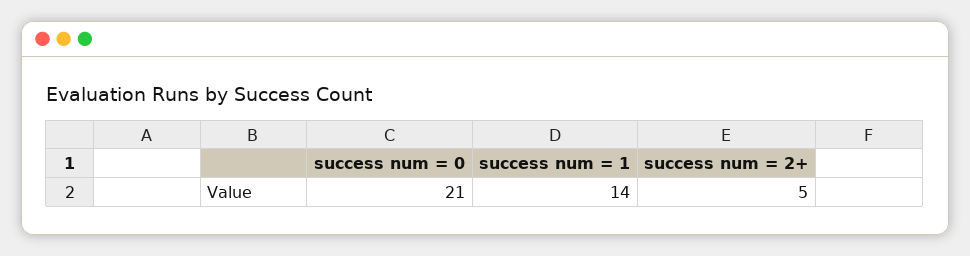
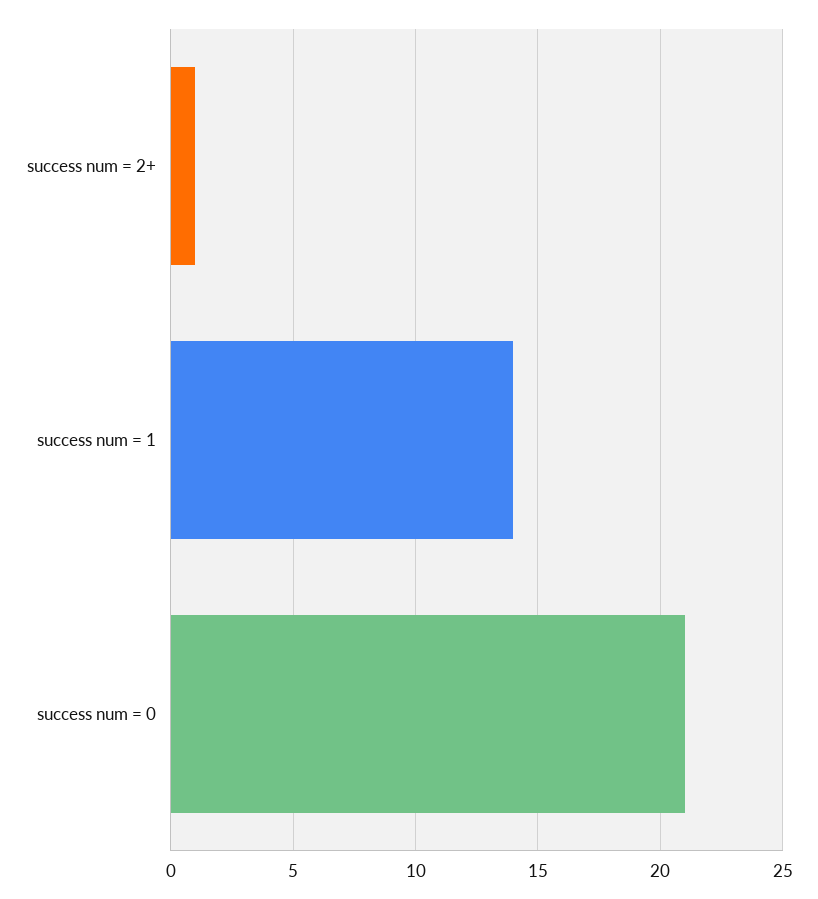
success num = 2+: 5 -> 1

